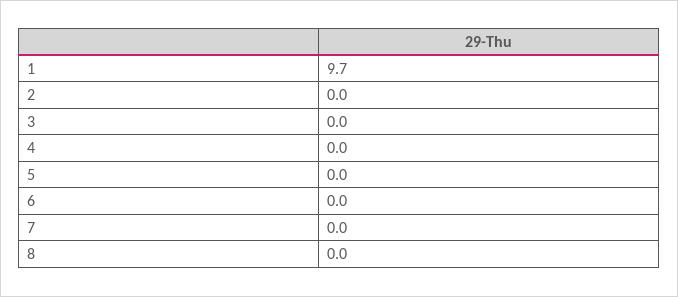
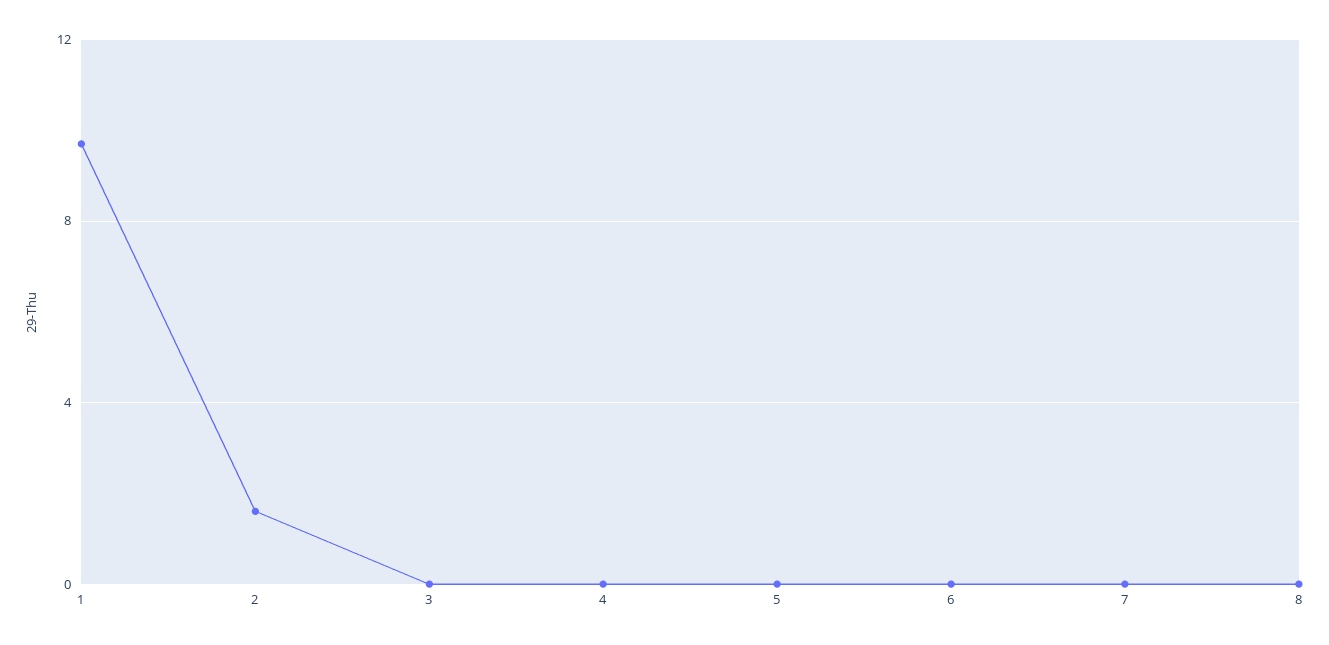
2: 0 -> 1.5

